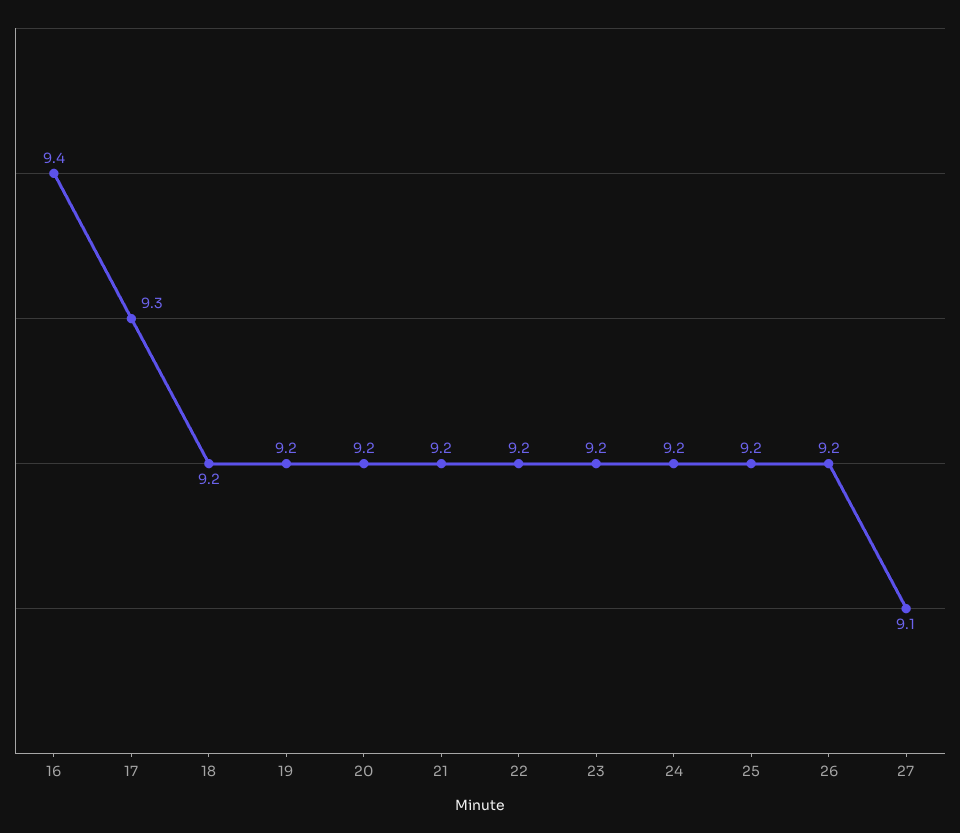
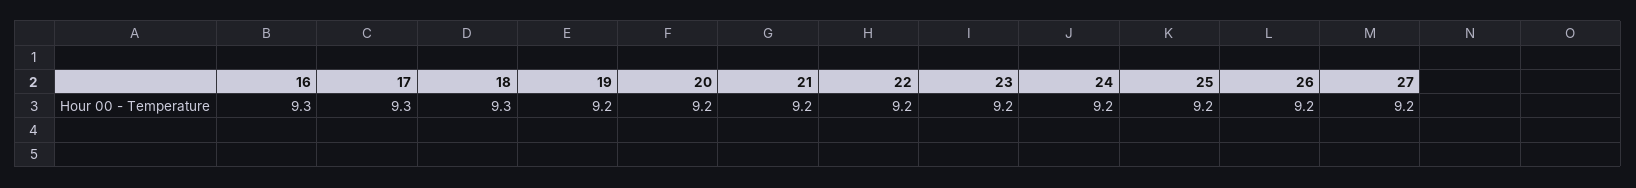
16: 9.4 -> 9.3
18: 9.2 -> 9.3
27: 9.1 -> 9.2

